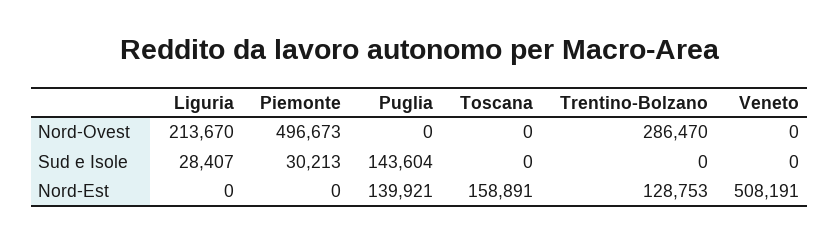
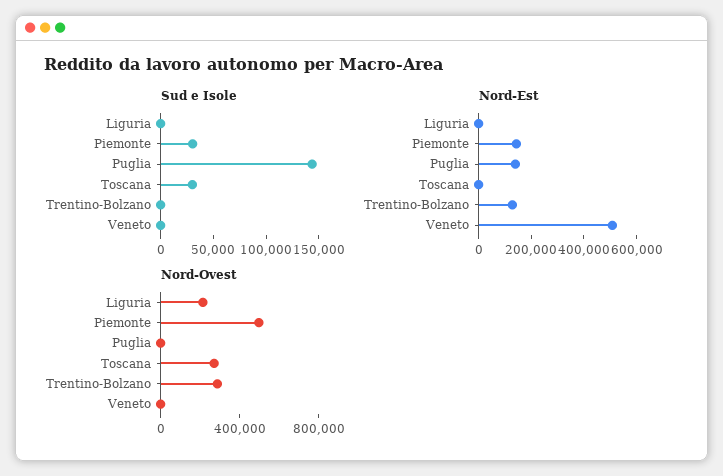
Nord-Ovest, Toscana: 0 -> 300000
Sud e Isole, Liguria: 28407 -> 0
Sud e Isole, Toscana: 0 -> 30000
Nord-Est, Piemonte: 0 -> 150000
Nord-Est, Toscana: 158891 -> 0

